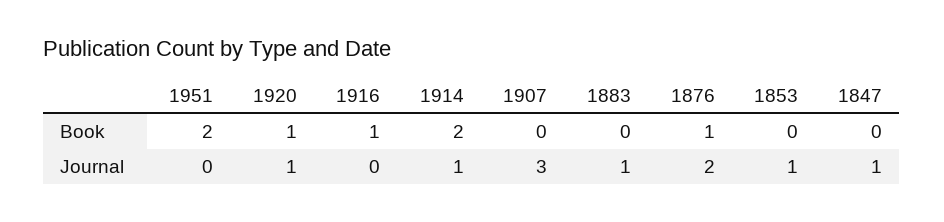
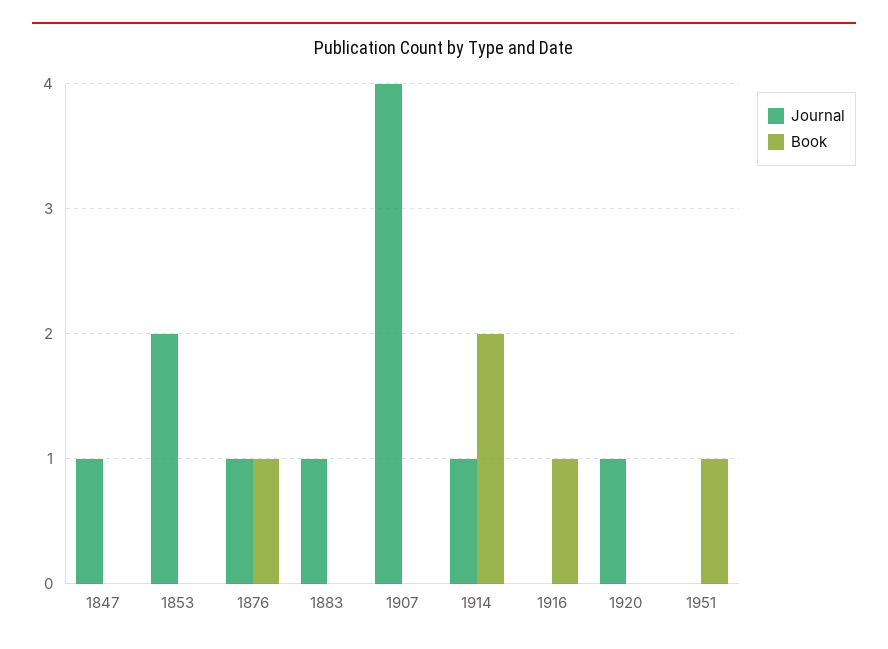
Book, 1951: 2 -> 1
Book, 1920: 1 -> 0
Journal, 1907: 3 -> 4
Journal, 1876: 2 -> 1
Journal, 1853: 1 -> 2

